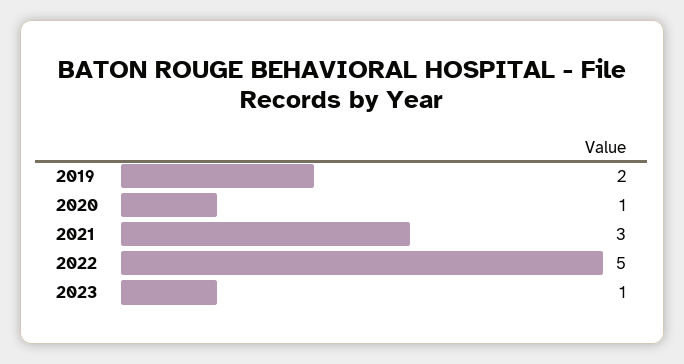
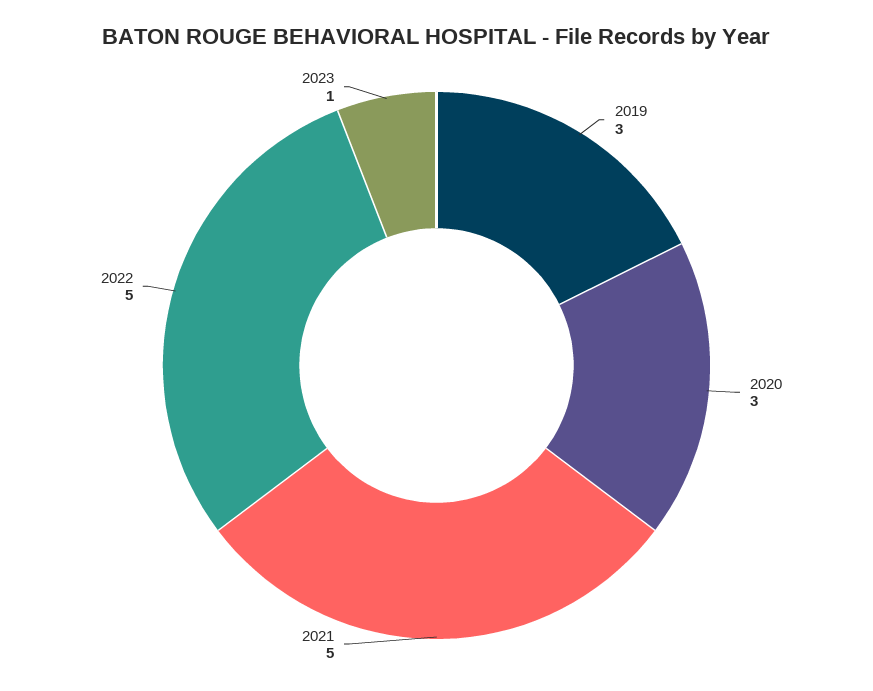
2019: 2 -> 3
2020: 1 -> 3
2021: 3 -> 5

